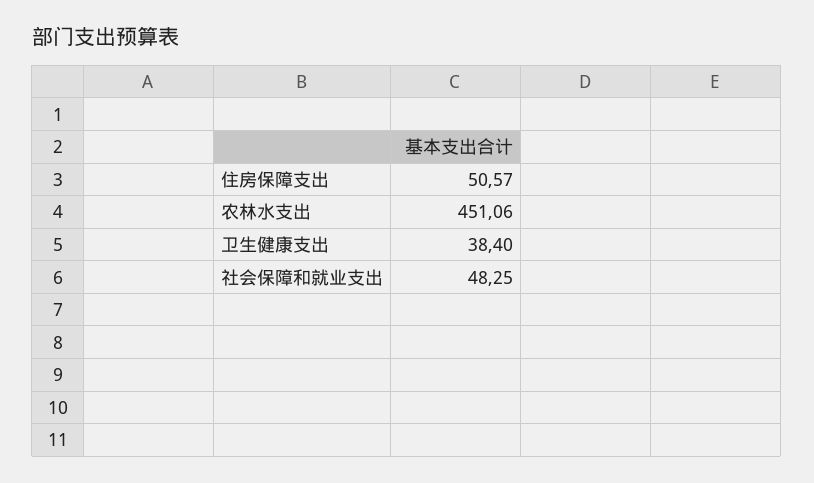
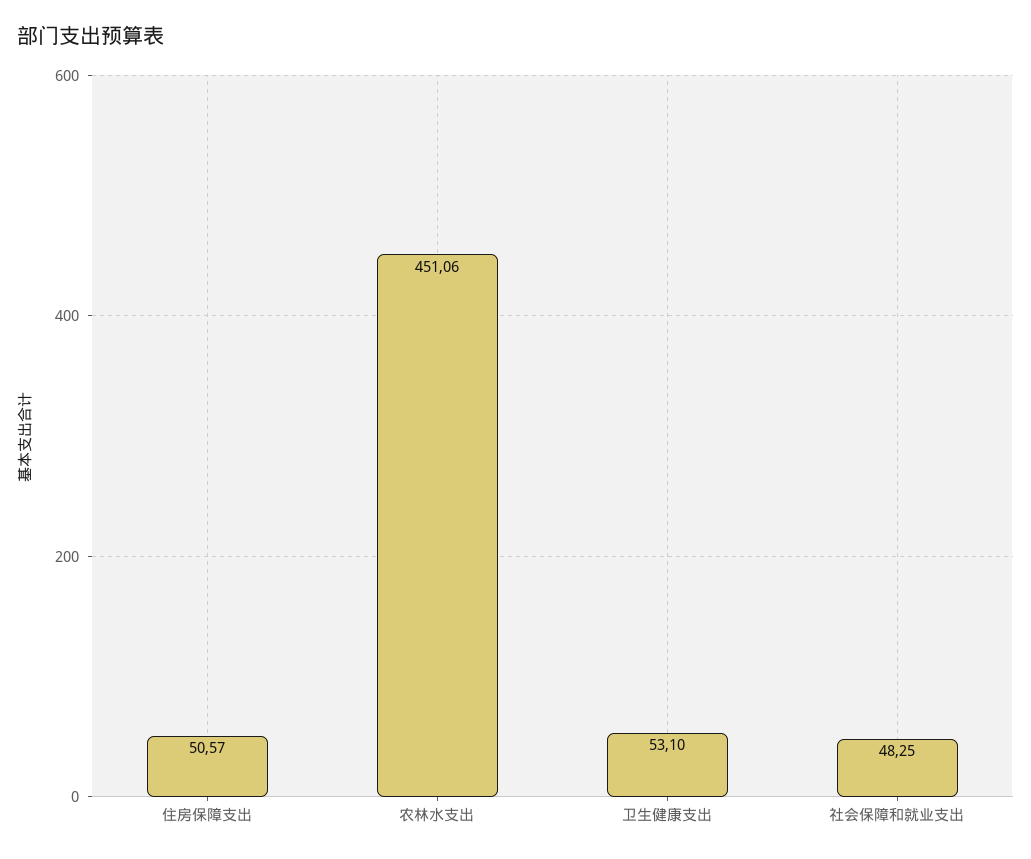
卫生健康支出: 38.4 -> 53.1

